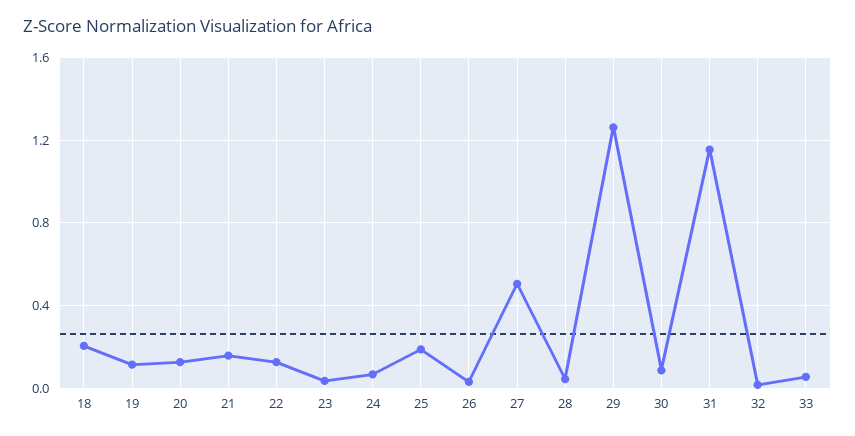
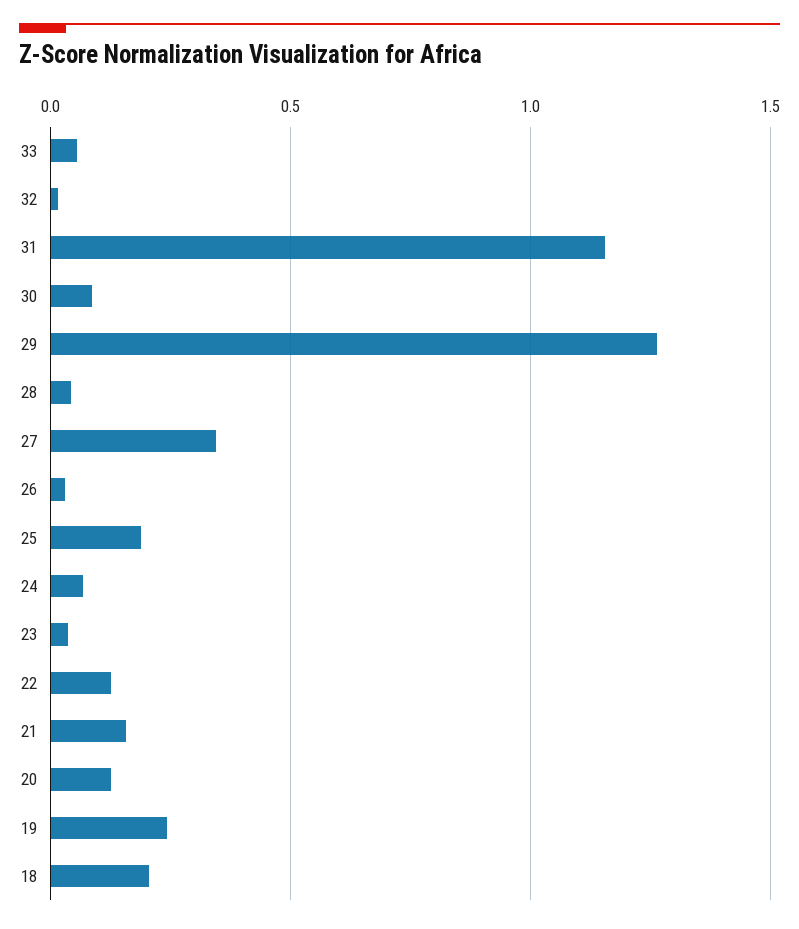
19: 0.1 -> 0.25
27: 0.5 -> 0.35

